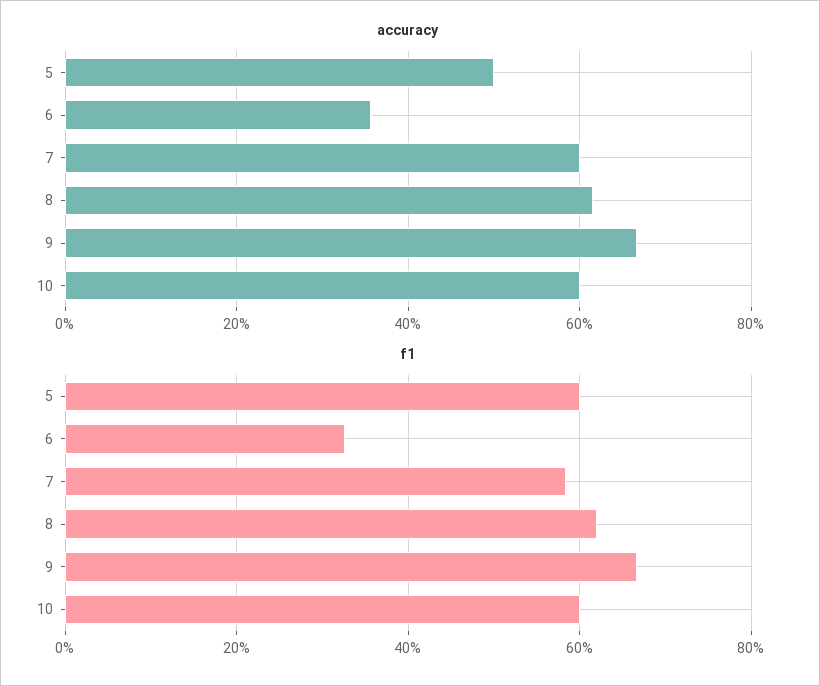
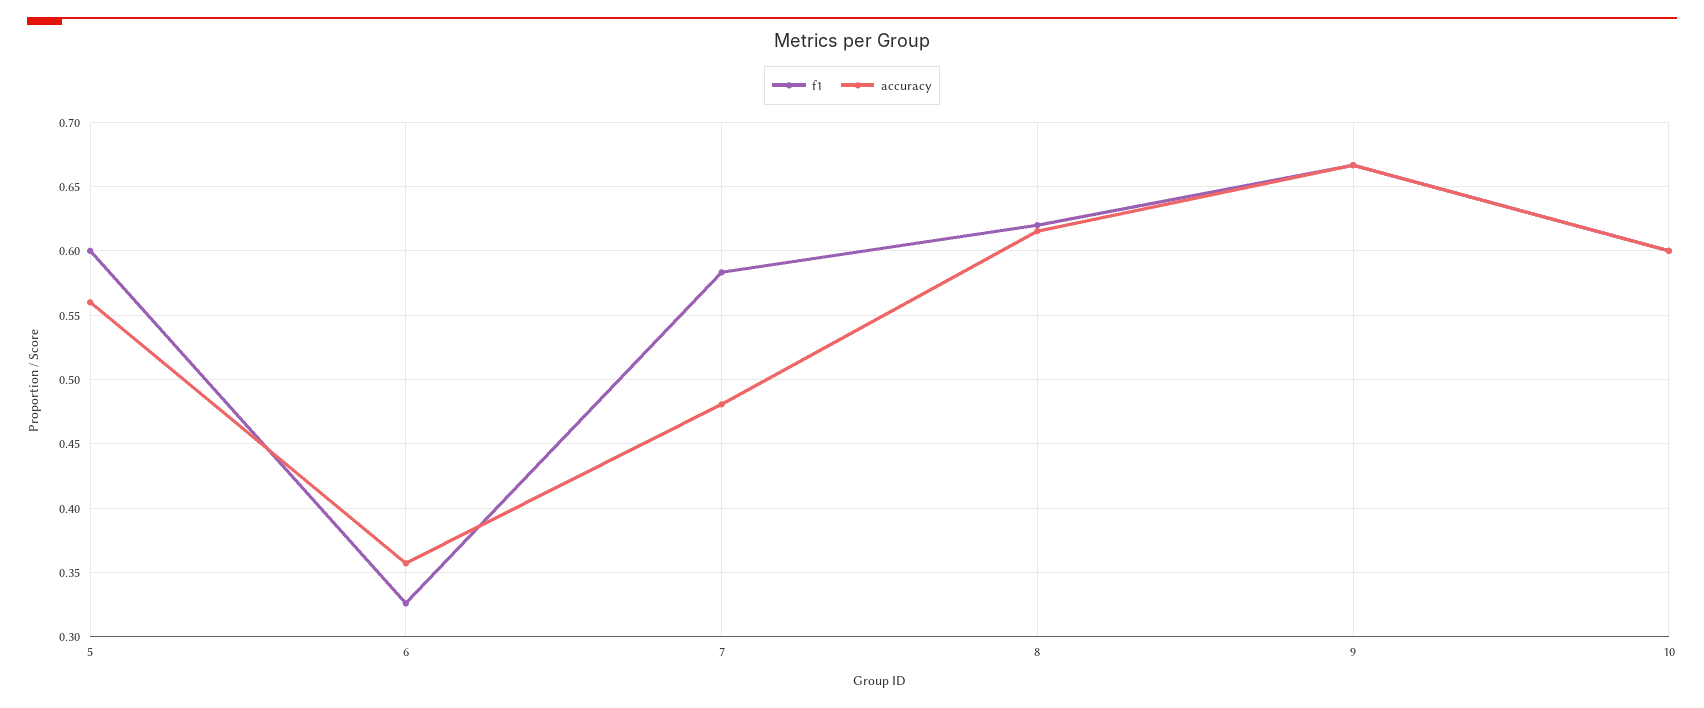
accuracy, 5: 0.5 -> 0.56
accuracy, 7: 0.6 -> 0.48

